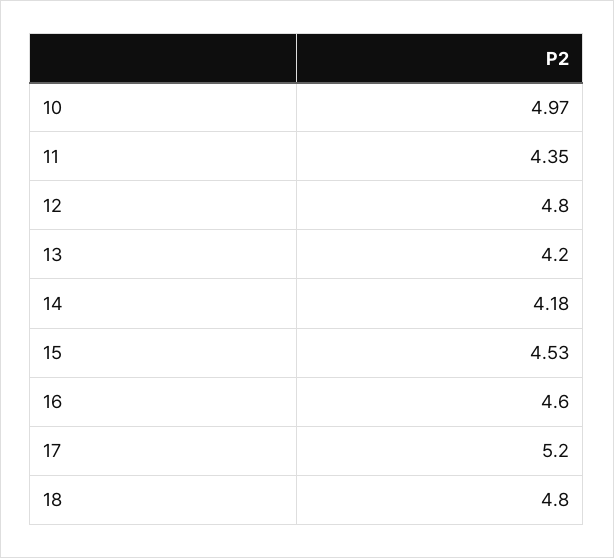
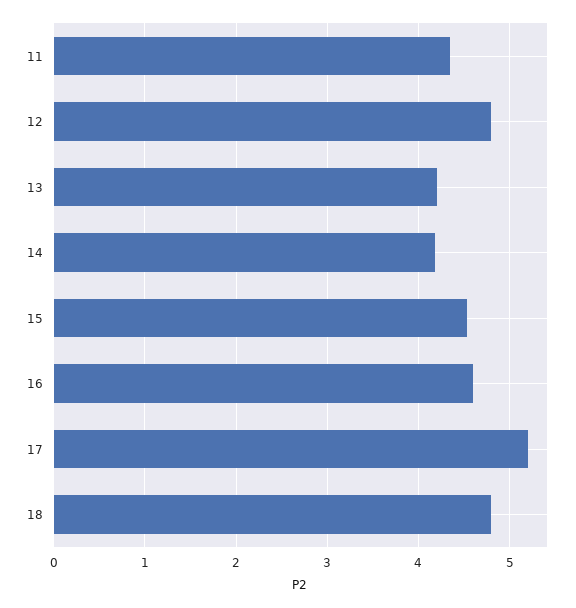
10: 4.97 -> none

